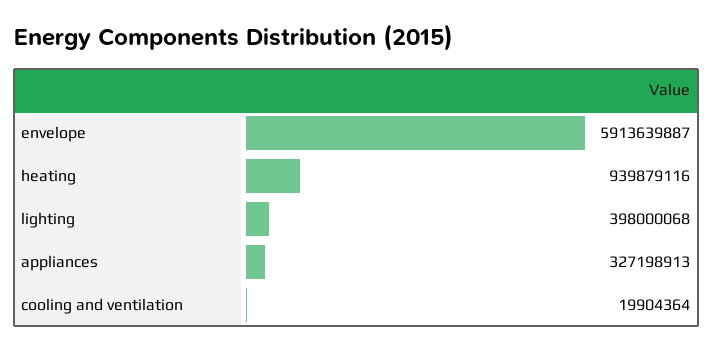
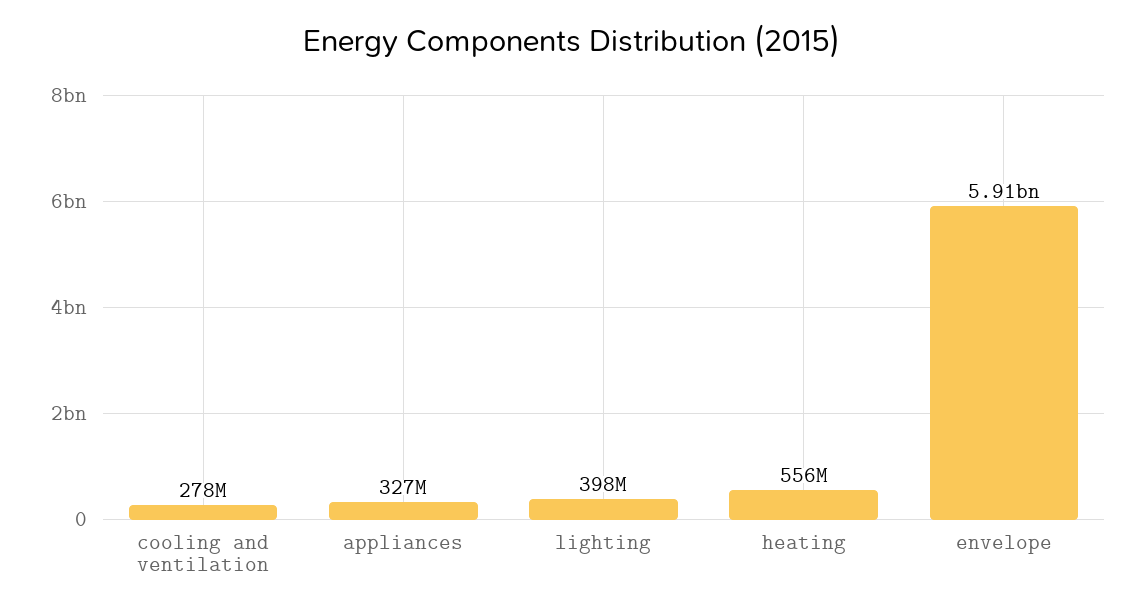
heating: 939879116 -> 556000000
cooling and ventilation: 19904364 -> 278000000

